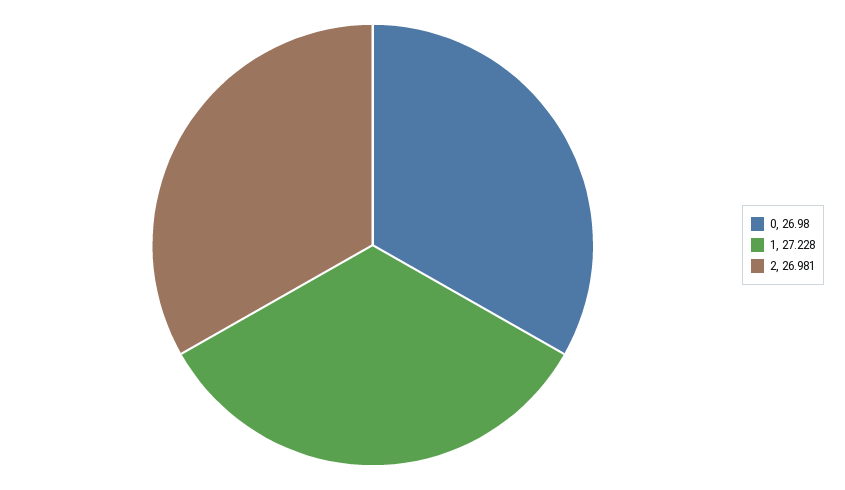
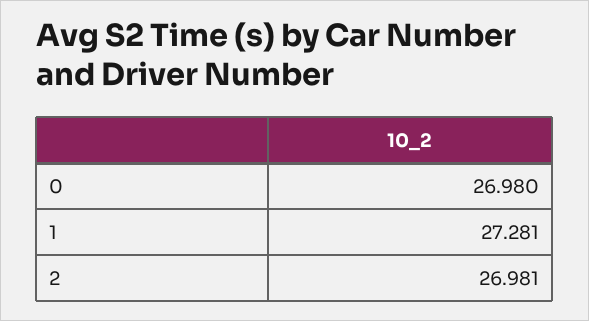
1: 27.228 -> 27.281

